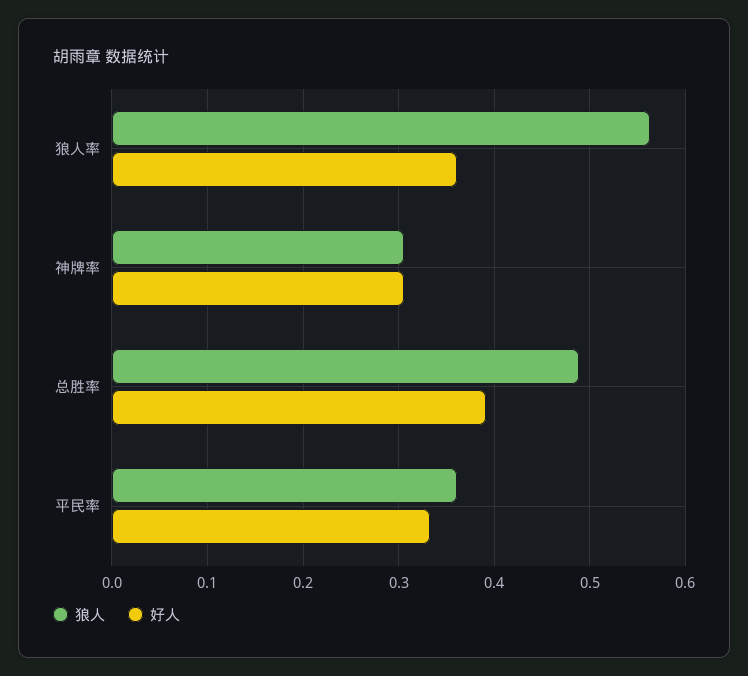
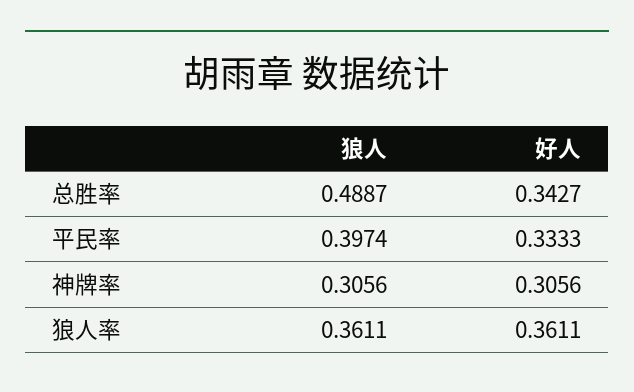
狼人, 狼人率: 0.56 -> 0.3611
好人, 总胜率: 0.39 -> 0.3427
狼人, 平民率: 0.36 -> 0.3974

